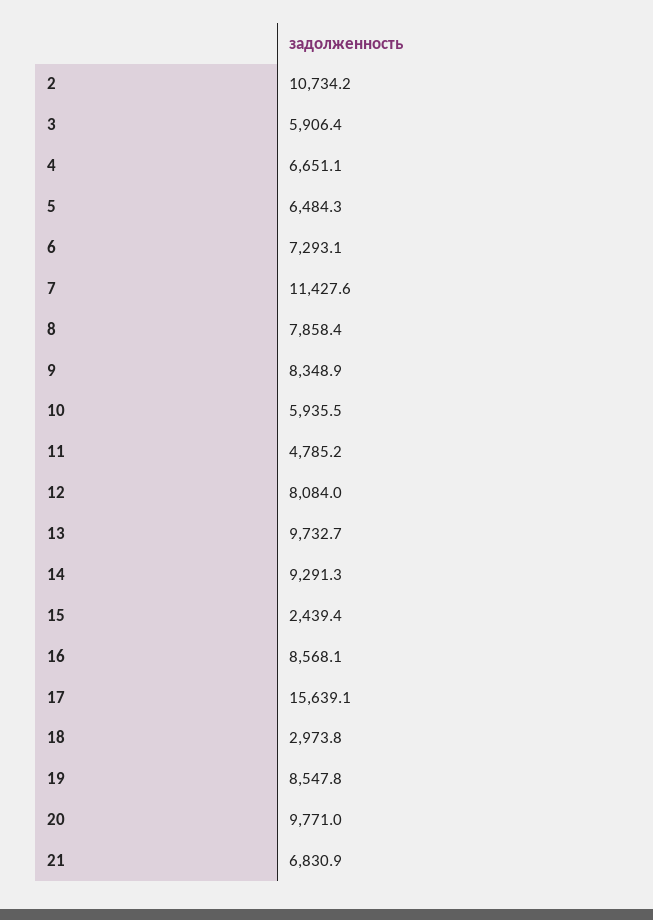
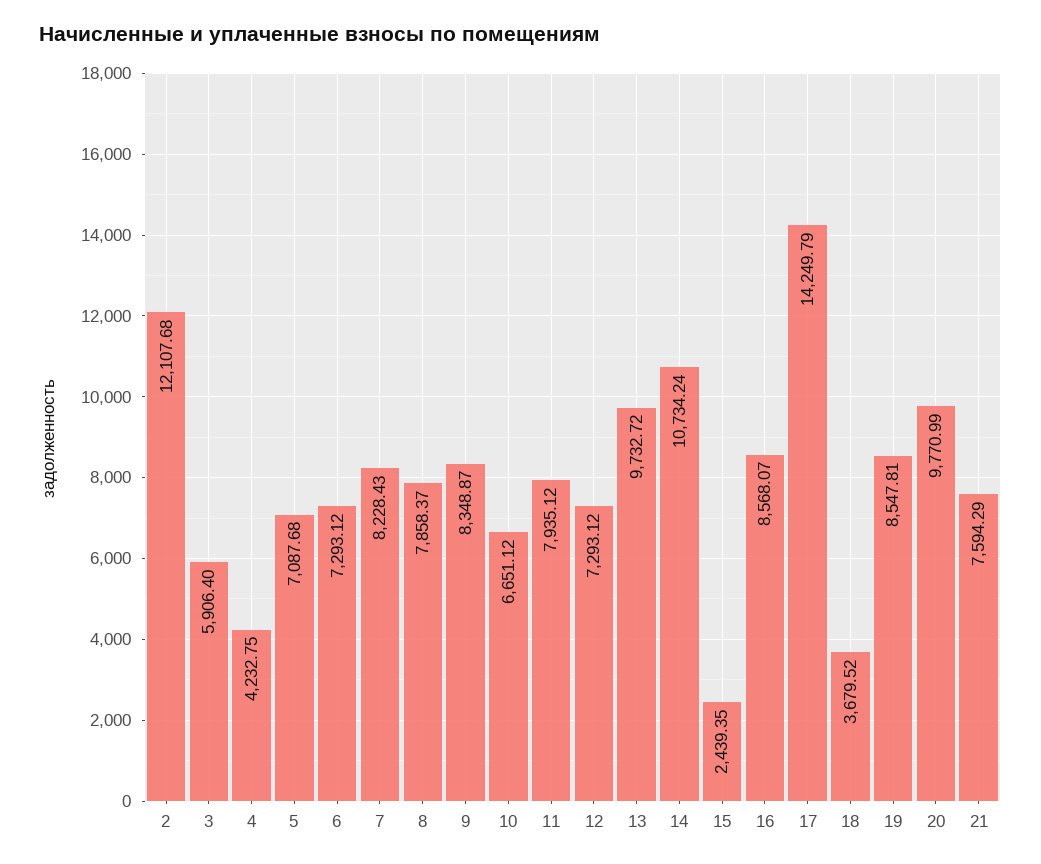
2: 10734.2 -> 12107.68
4: 6651.1 -> 4232.75
5: 6484.3 -> 7087.68
7: 11427.6 -> 8228.43
10: 5935.5 -> 6651.12
11: 4785.2 -> 7935.12
12: 8084 -> 7293.12
14: 9291.3 -> 10734.24
17: 15639.1 -> 14249.79
18: 2973.8 -> 3679.52
21: 6830.9 -> 7594.29

